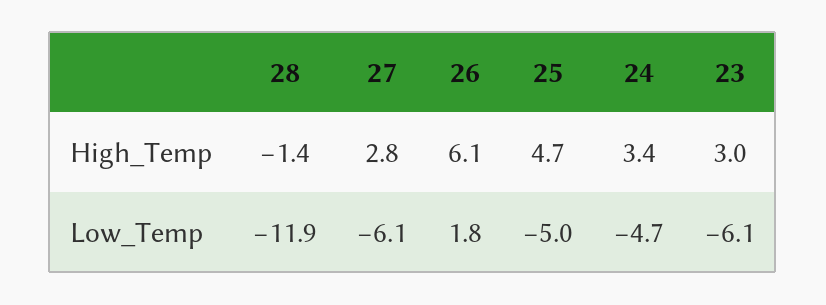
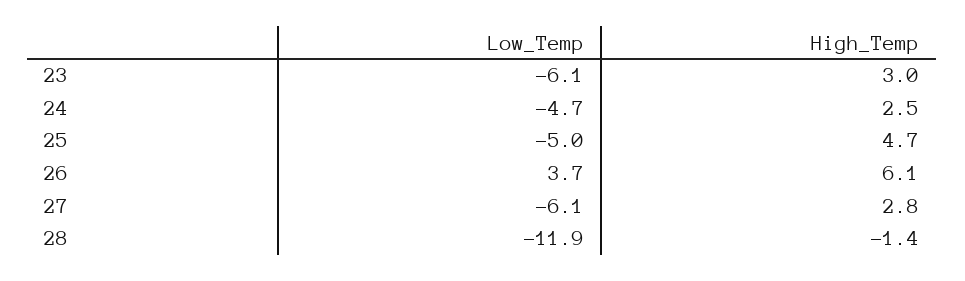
24, High_Temp: 3.4 -> 2.5
26, Low_Temp: 1.8 -> 3.7

